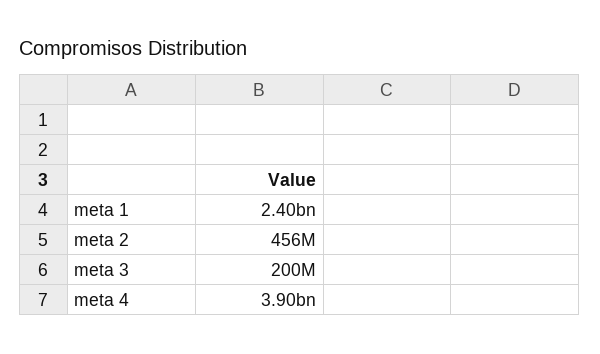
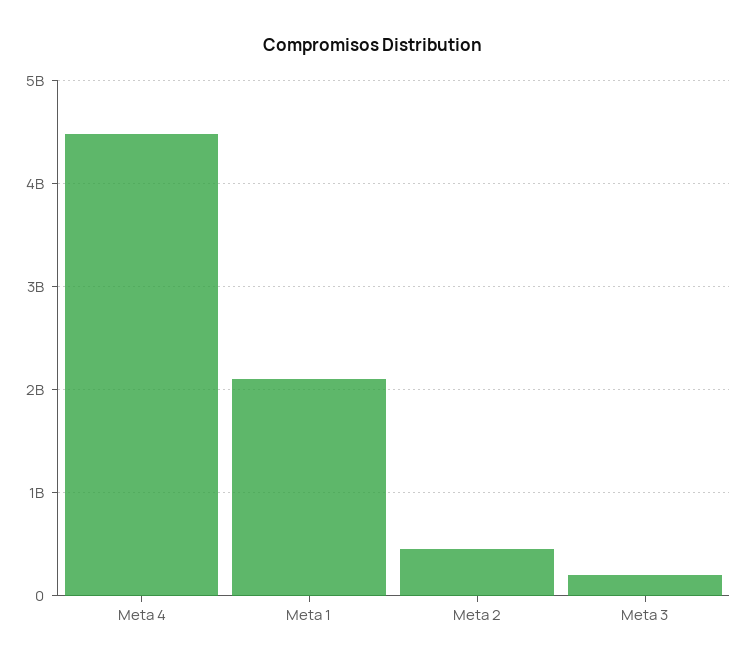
meta 1: 2400000000 -> 2100000000
meta 4: 3900000000 -> 4500000000

